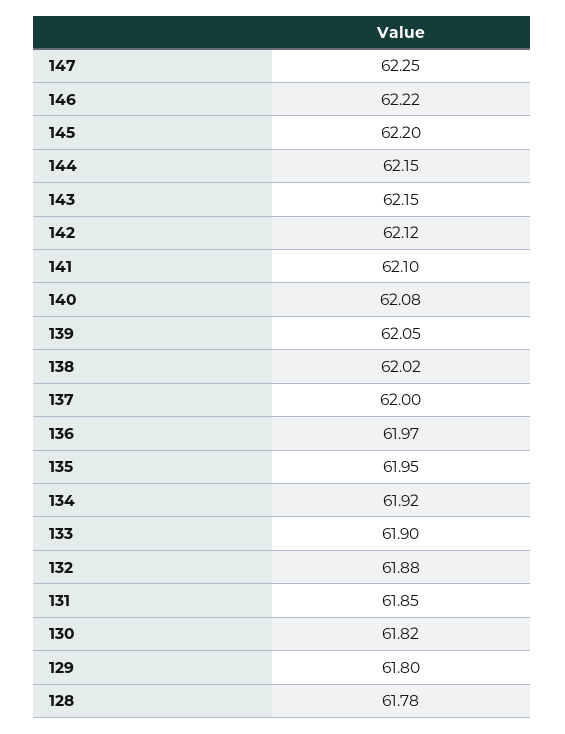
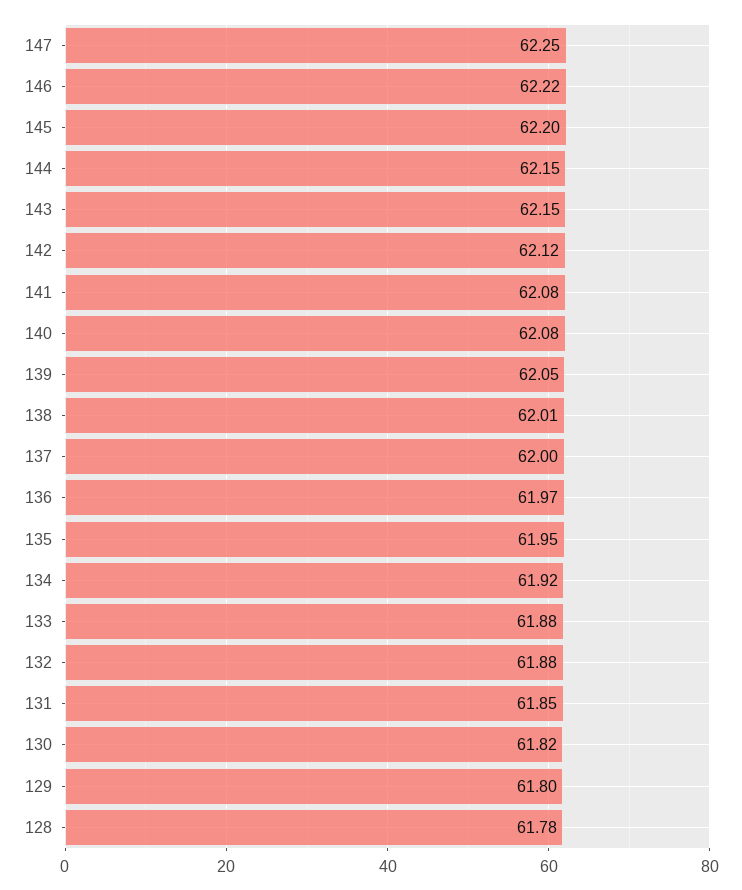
141: 62.1 -> 62.08
138: 62.02 -> 62.01
133: 61.9 -> 61.88

